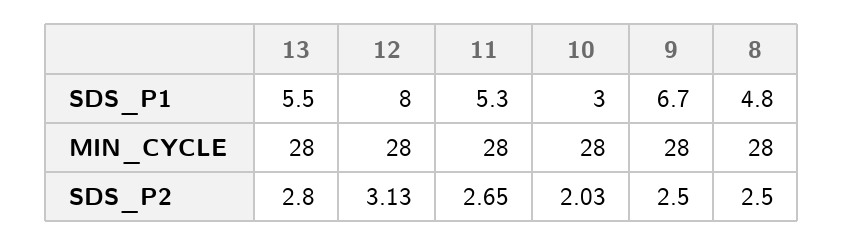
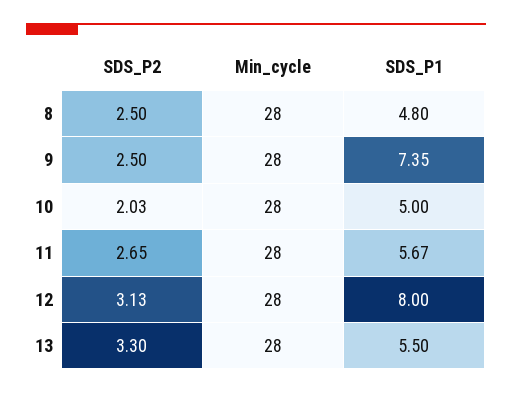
11, SDS_P1: 5.3 -> 5.67
10, SDS_P1: 3 -> 5
9, SDS_P1: 6.7 -> 7.35
13, SDS_P2: 2.8 -> 3.3

